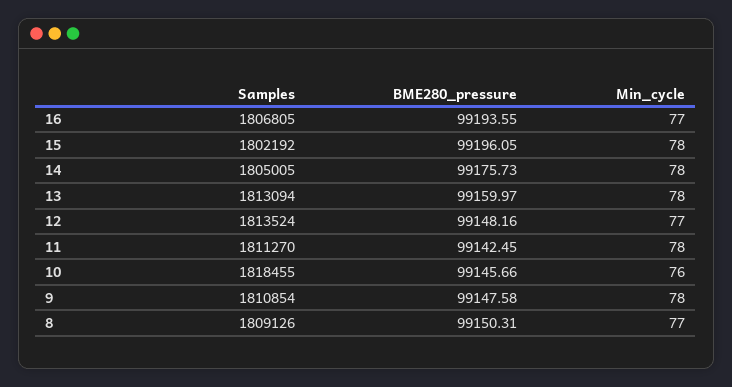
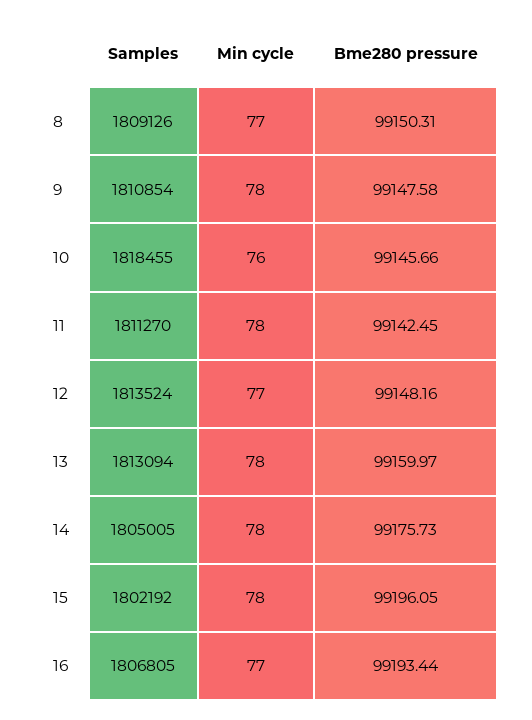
BME280_pressure, 16: 99193.55 -> 99193.44

